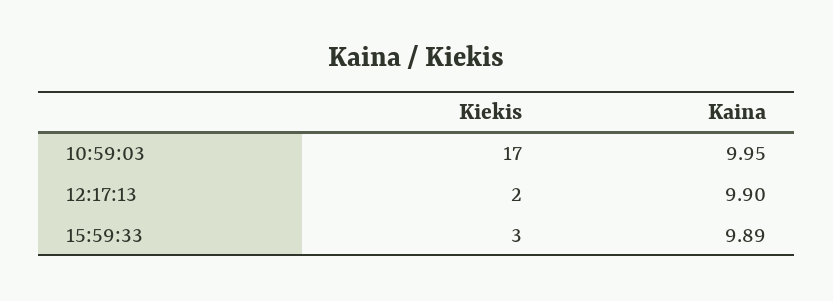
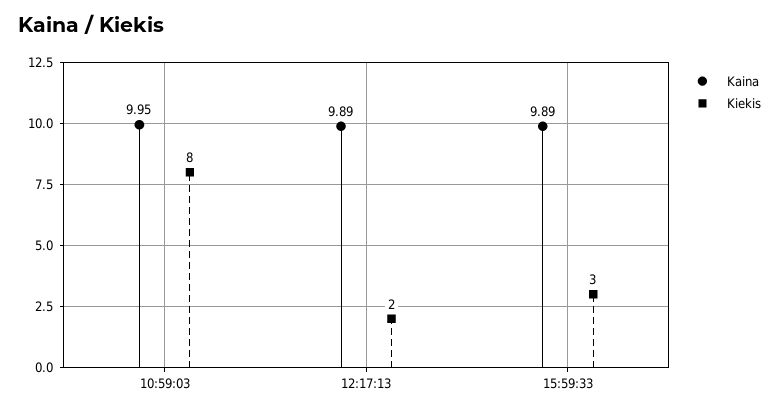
Kiekis, 10:59:03: 17 -> 8
Kaina, 12:17:13: 9.9 -> 9.89

